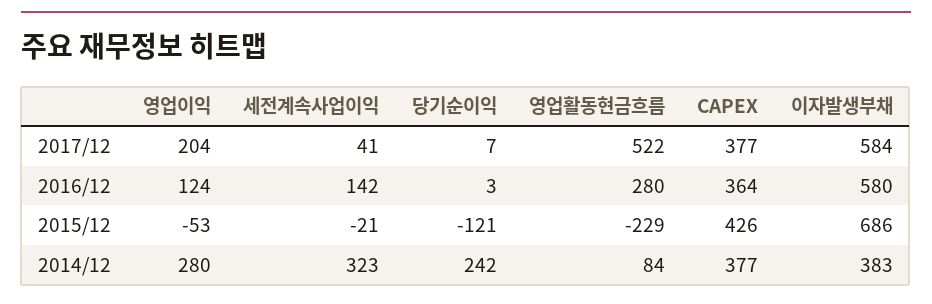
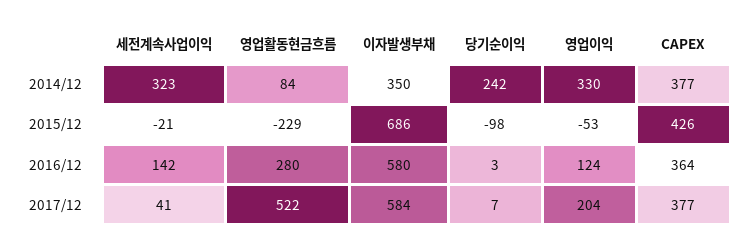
당기순이익, 2015/12: -121 -> -98
영업이익, 2014/12: 280 -> 330
이자발생부채, 2014/12: 383 -> 350

